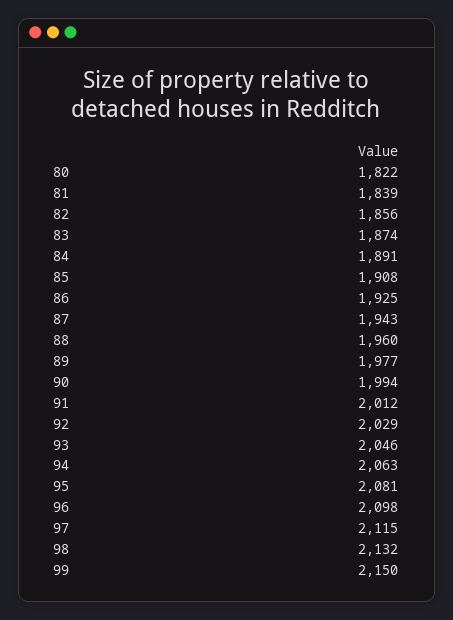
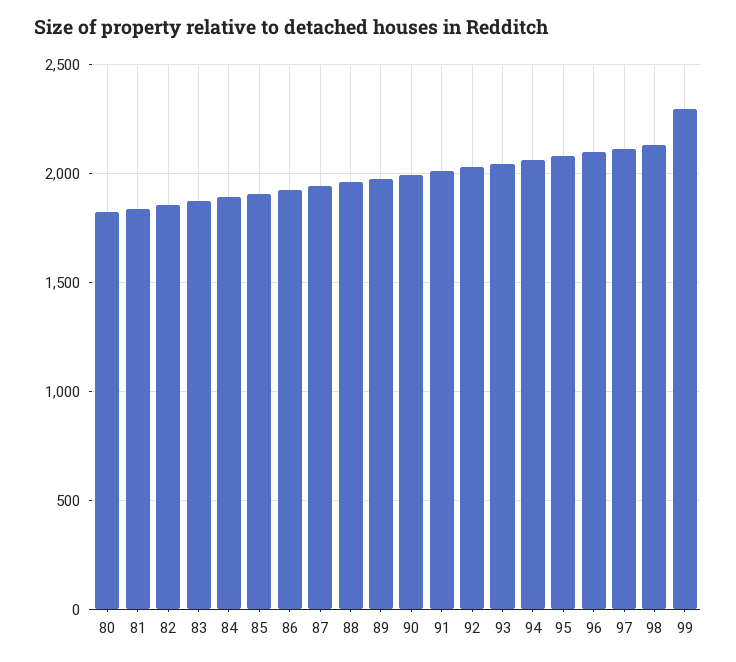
99: 2150 -> 2300

